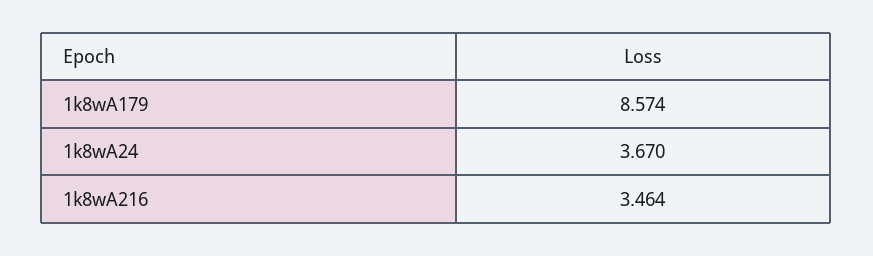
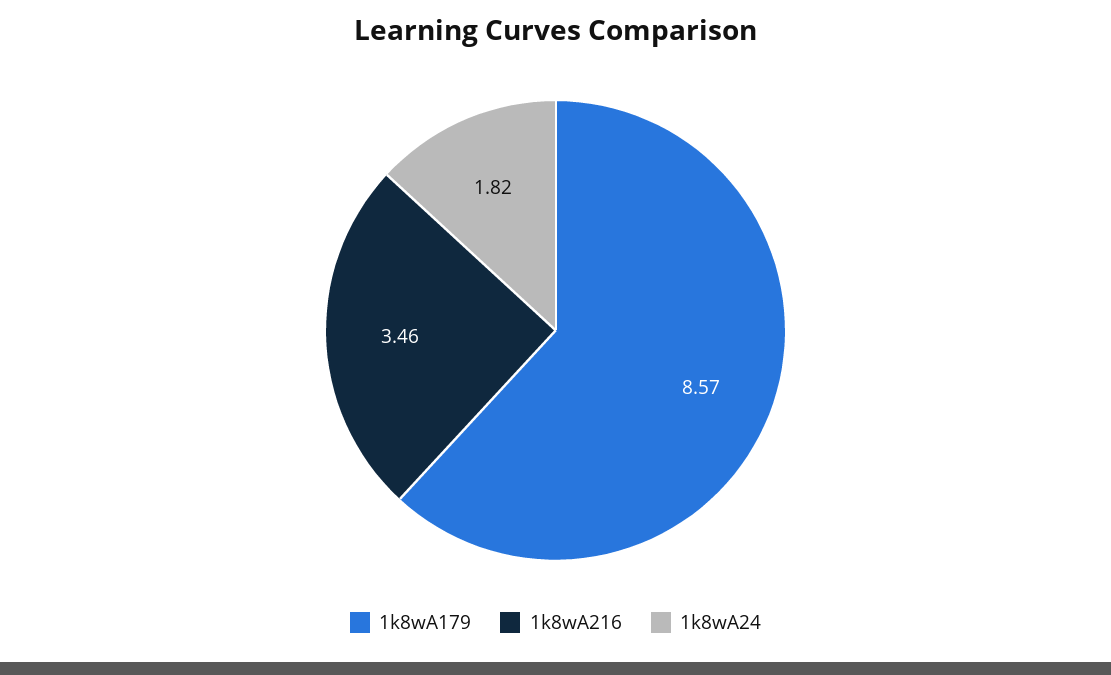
1k8wA24: 3.67 -> 1.82

